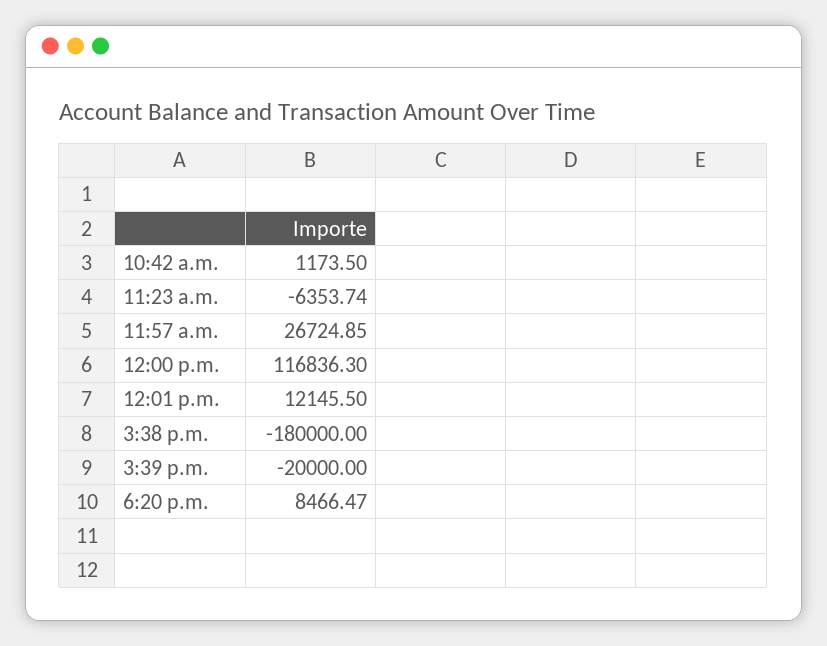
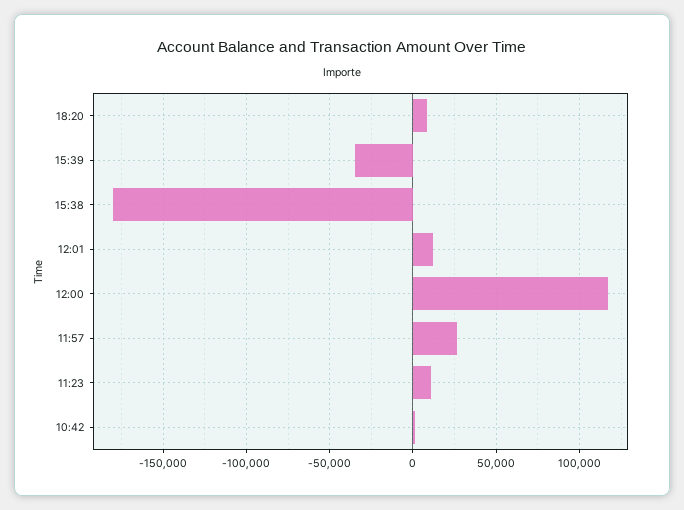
11:23 a.m.: -6353.74 -> 10000
3:39 p.m.: -20000 -> -35000

